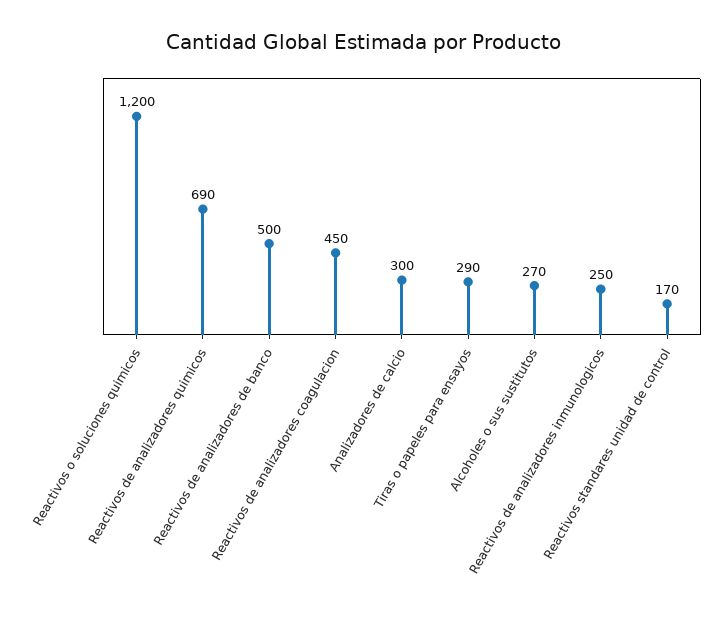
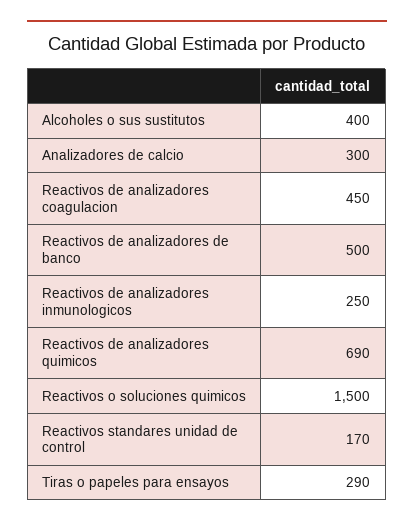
Reactivos o soluciones quimicos: 1200 -> 1500
Alcoholes o sus sustitutos: 270 -> 400

